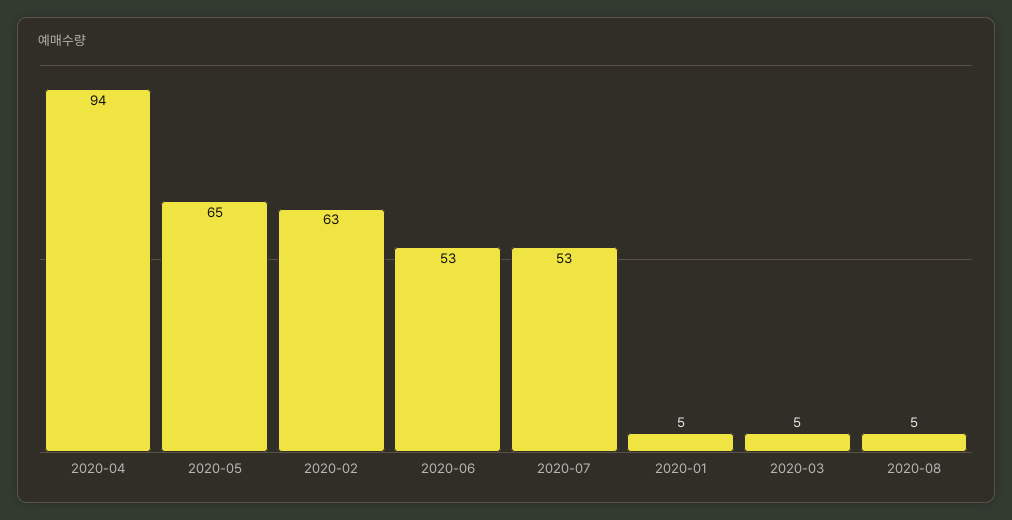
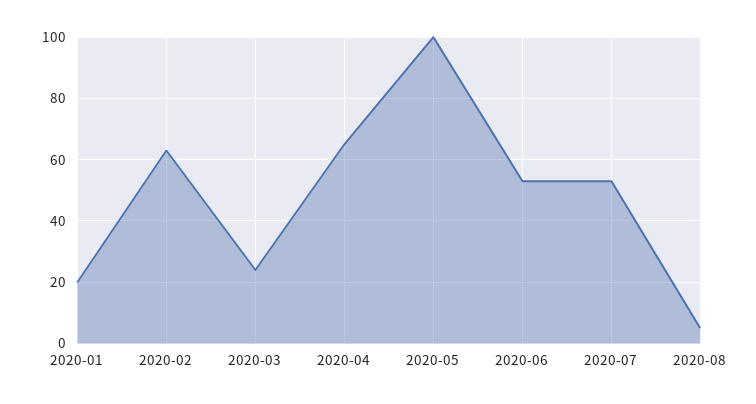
2020-04: 94 -> 65
2020-05: 65 -> 100
2020-01: 5 -> 20
2020-03: 5 -> 25

